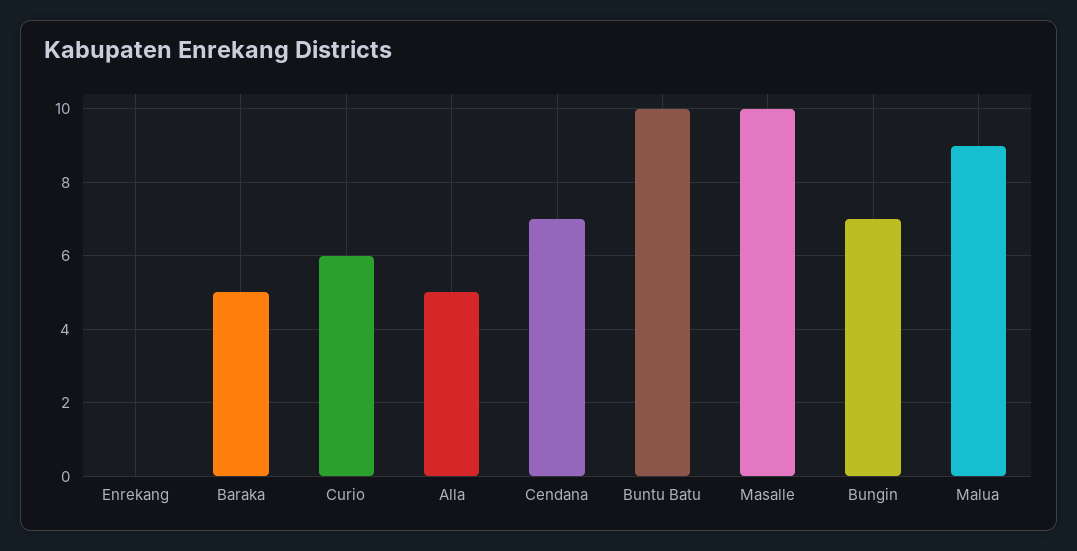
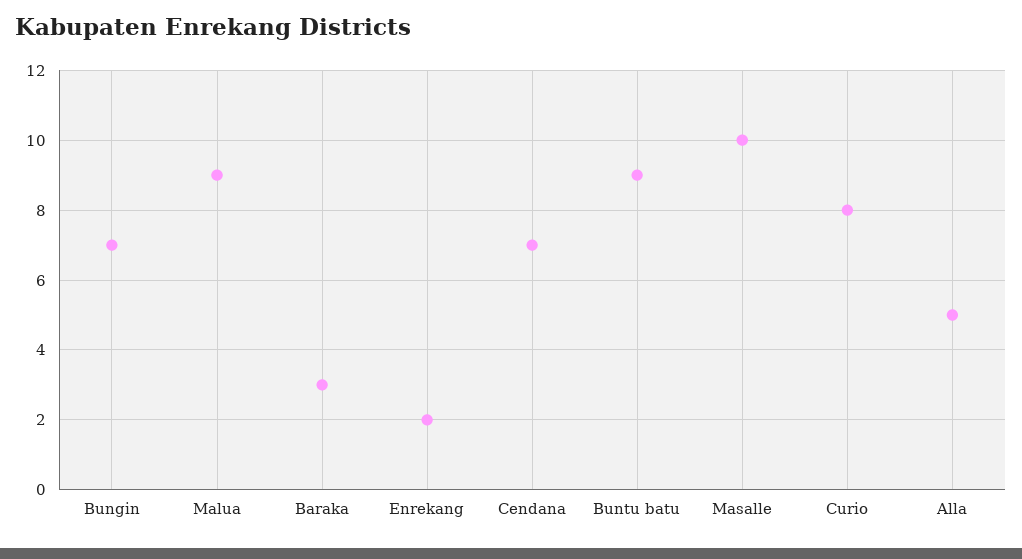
Enrekang: 0 -> 2
Baraka: 5 -> 3
Curio: 6 -> 8
Buntu Batu: 10 -> 9

